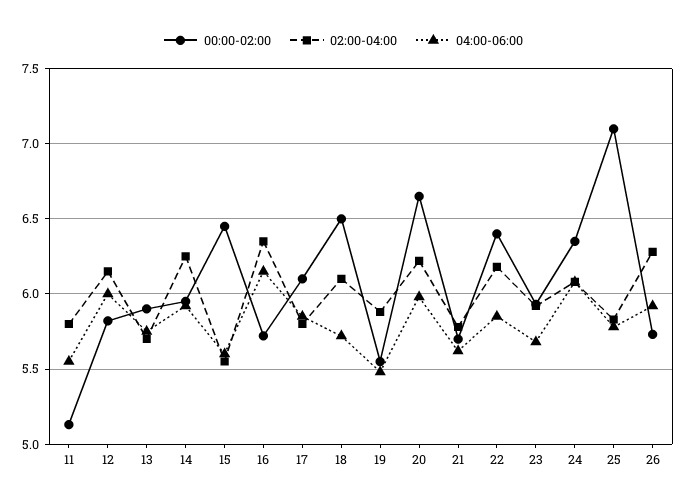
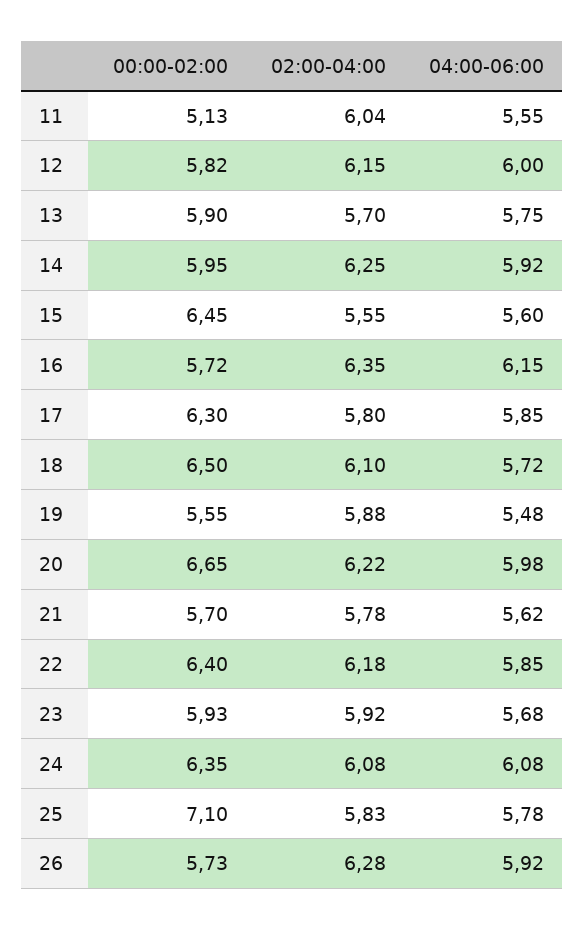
02:00-04:00, 11: 5.8 -> 6.04
00:00-02:00, 17: 6.1 -> 6.3

